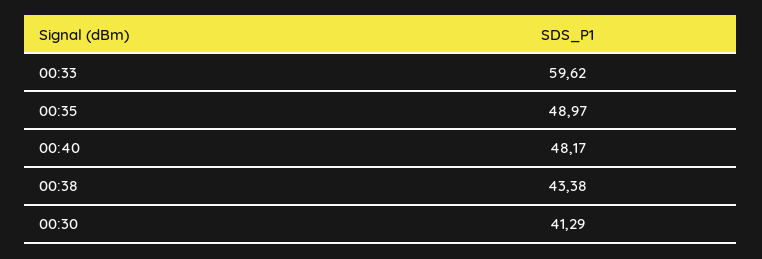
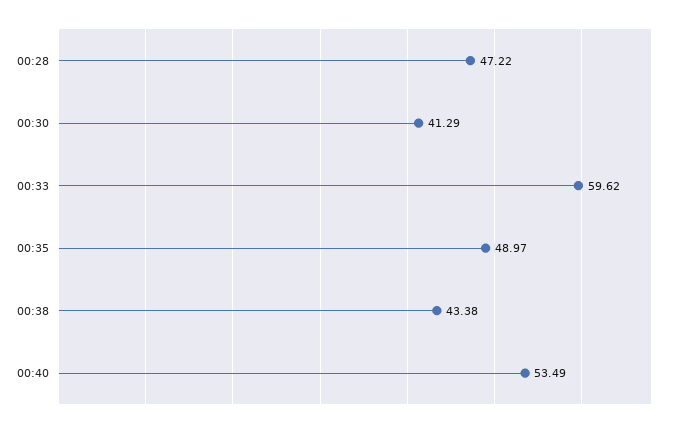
00:40: 48.17 -> 53.49
00:28: none -> 47.22

